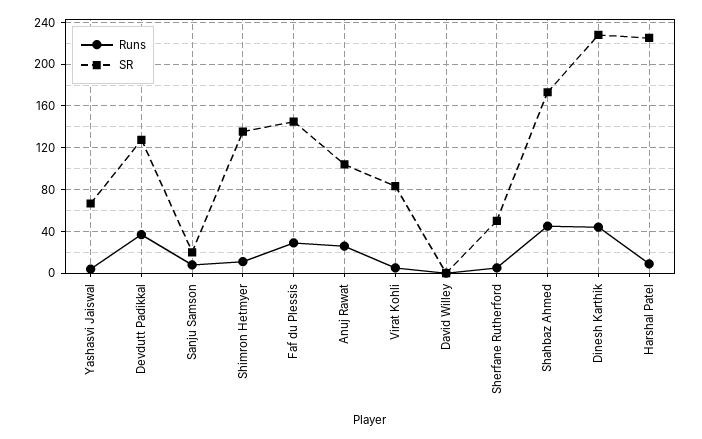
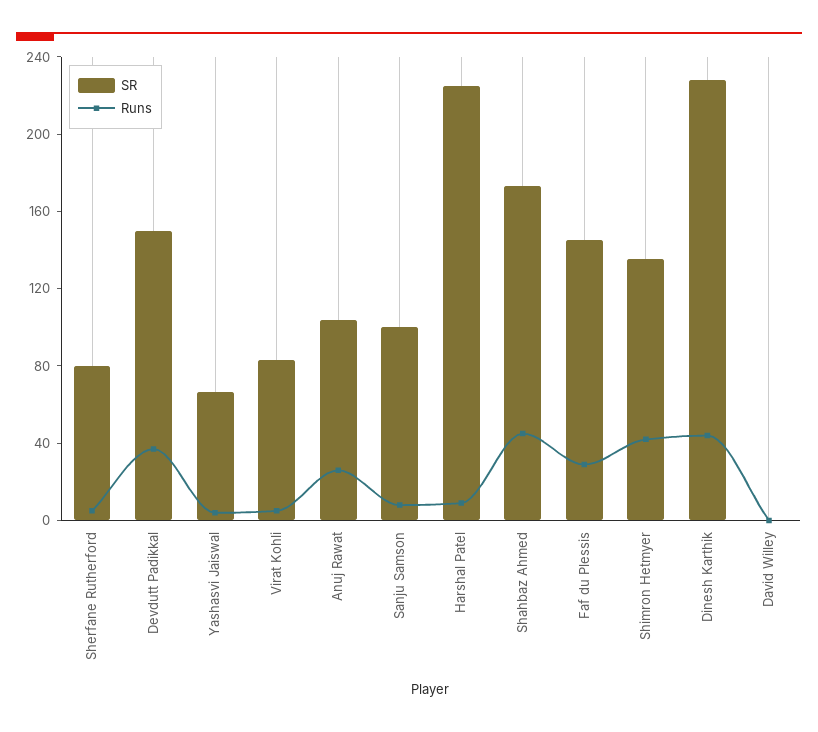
SR, Devdutt Padikkal: 130 -> 150
SR, Sanju Samson: 20 -> 100
Runs, Shimron Hetmyer: 10 -> 40
SR, Sherfane Rutherford: 50 -> 80

